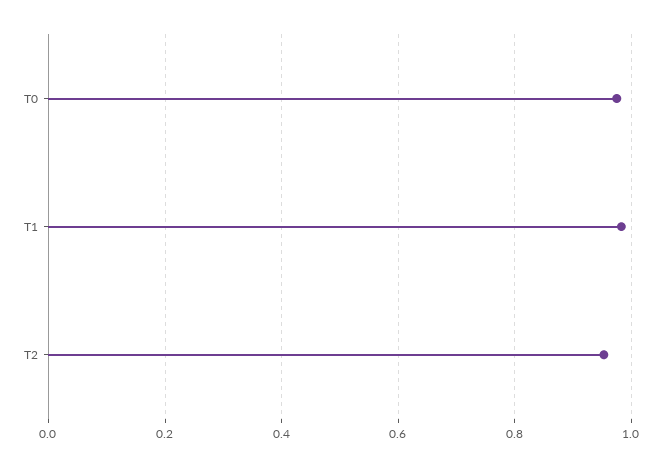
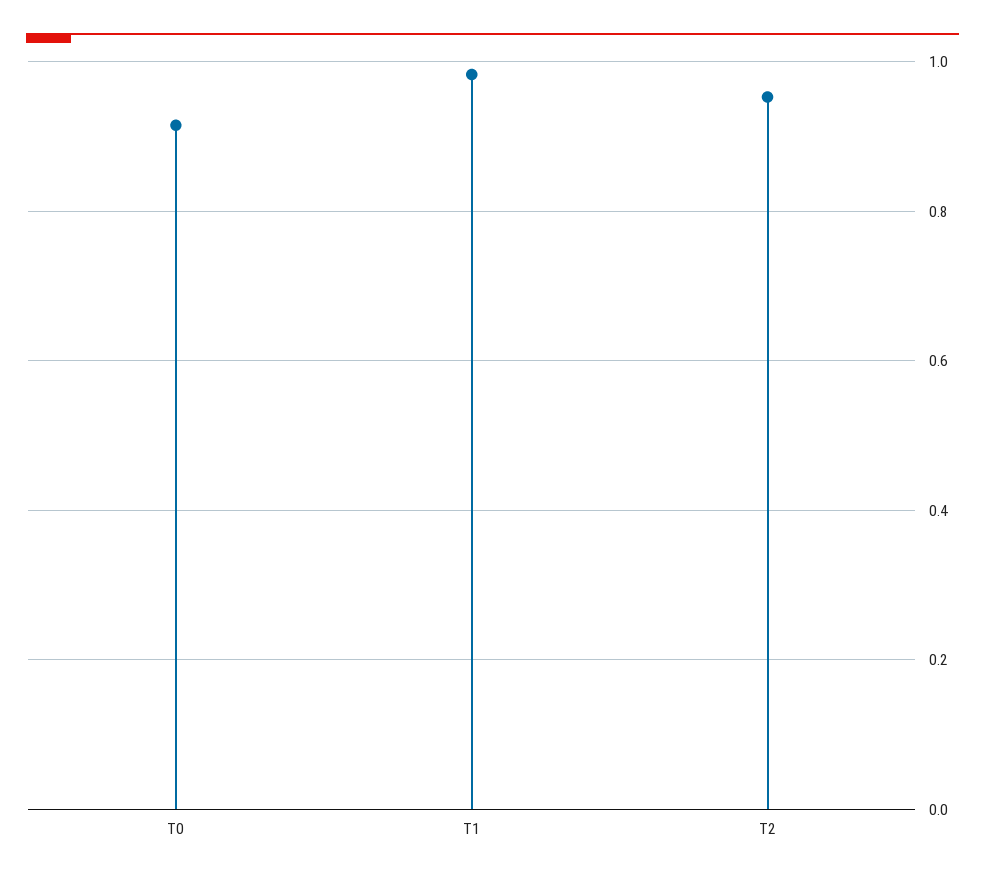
T0: 0.98 -> 0.92

